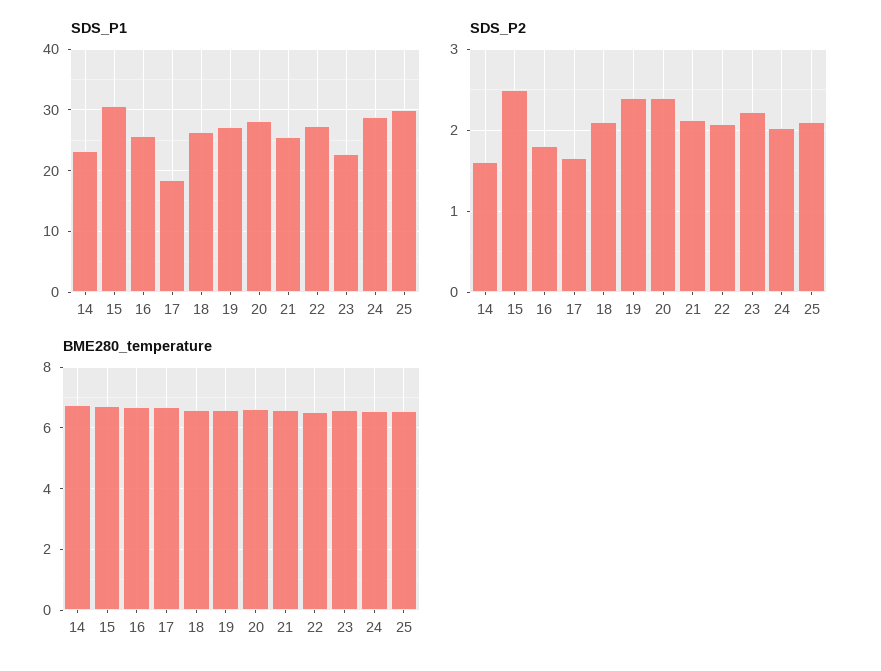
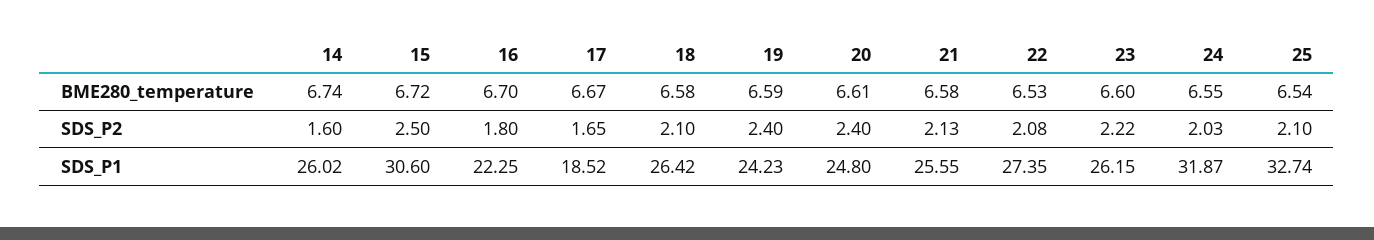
SDS_P1, 14: 23 -> 26.02
SDS_P1, 16: 26 -> 22.25
SDS_P1, 19: 27 -> 24.23
SDS_P1, 20: 28 -> 24.8
SDS_P1, 23: 23 -> 26.15
SDS_P1, 24: 29 -> 31.87
SDS_P1, 25: 30 -> 32.74

